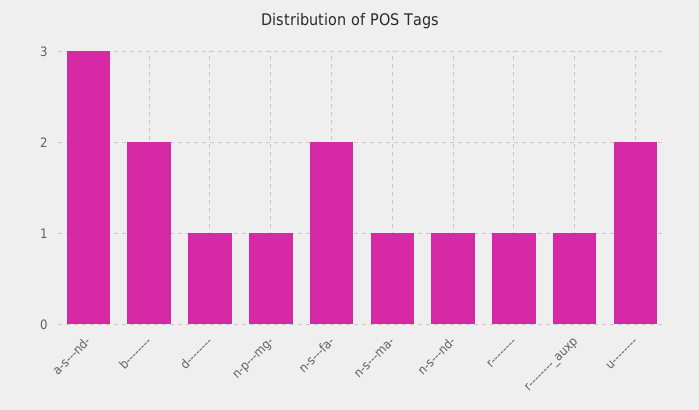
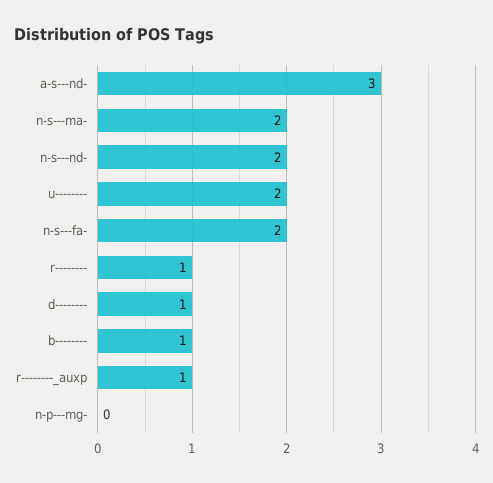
b--------: 2 -> 1
n-p---mg-: 1 -> 0
n-s---ma-: 1 -> 2
n-s---nd-: 1 -> 2

